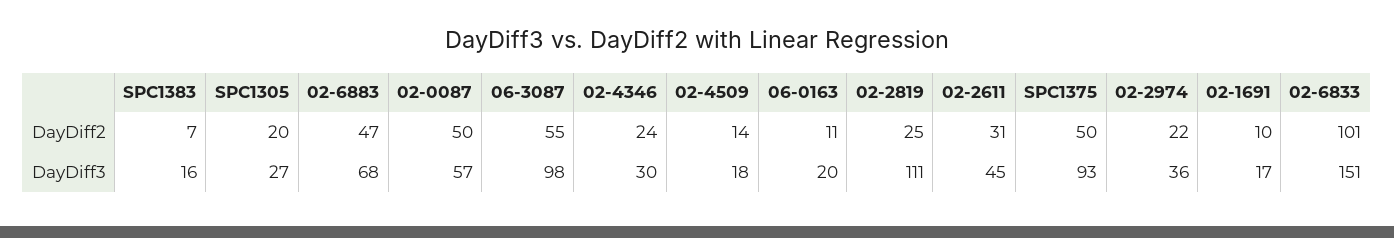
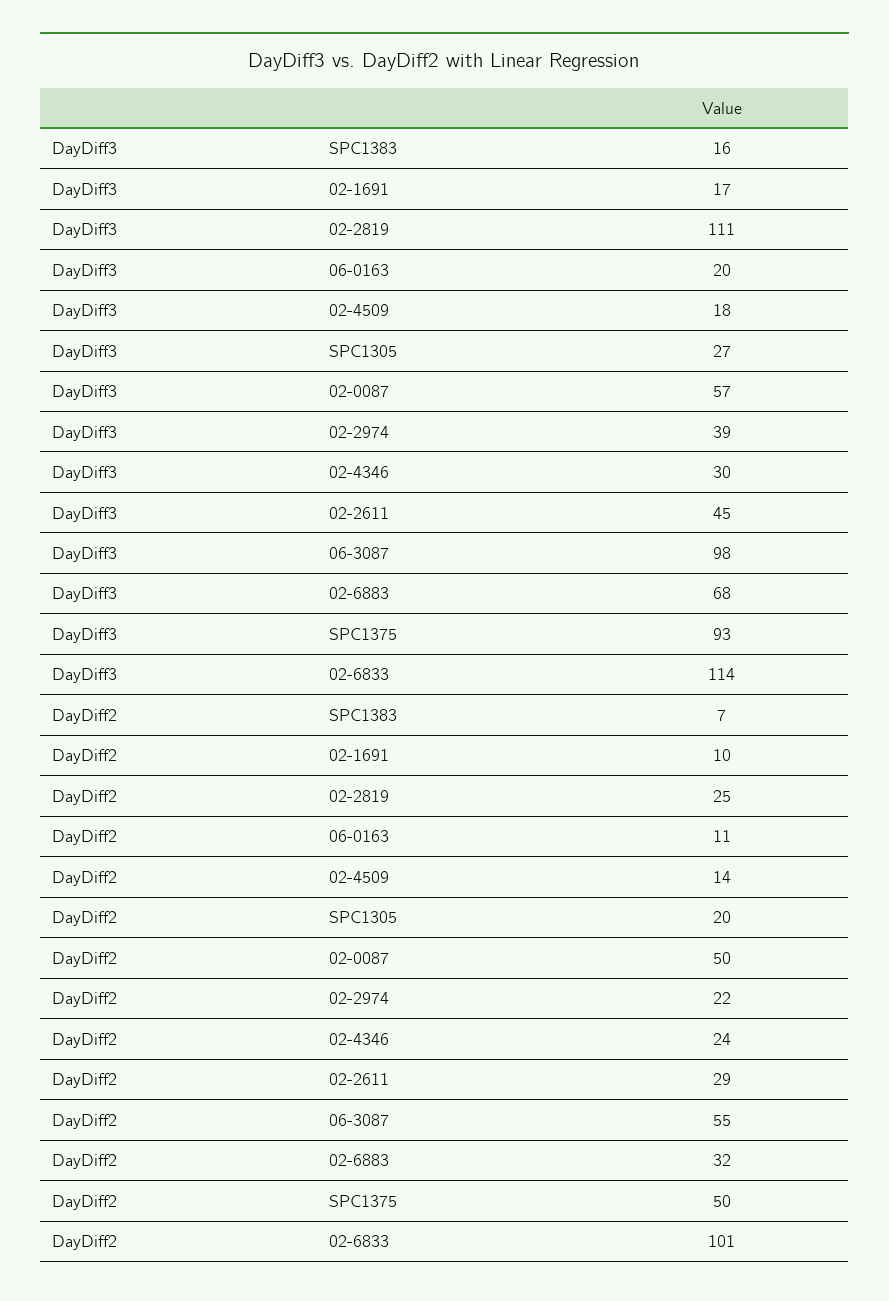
02-6883, DayDiff2: 47 -> 32
02-2611, DayDiff2: 31 -> 29
02-2974, DayDiff3: 36 -> 39
02-6833, DayDiff3: 151 -> 114

